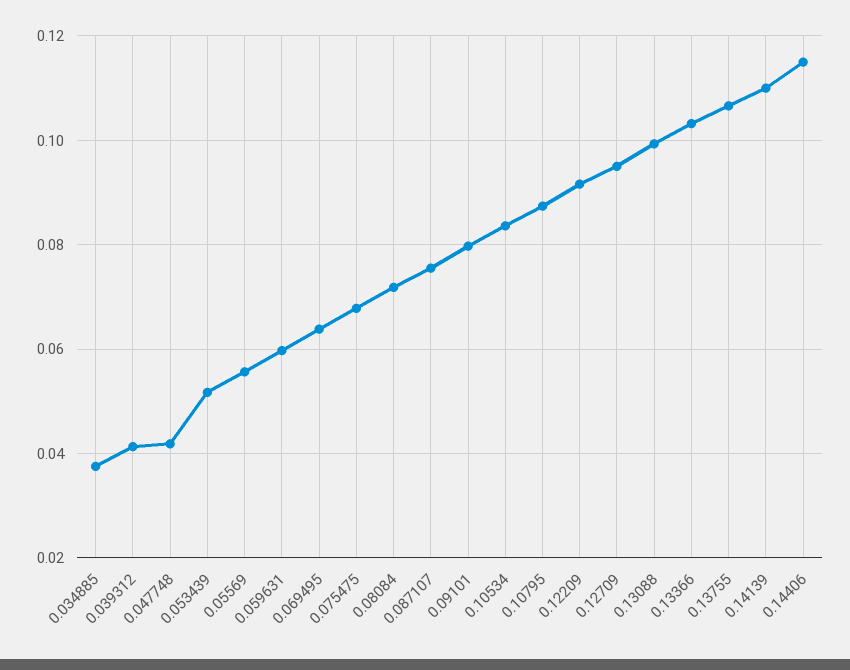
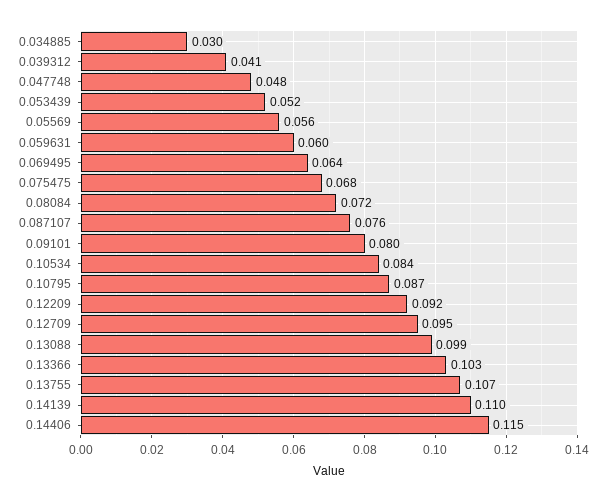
0.034885: 0.038 -> 0.03
0.047748: 0.042 -> 0.048

